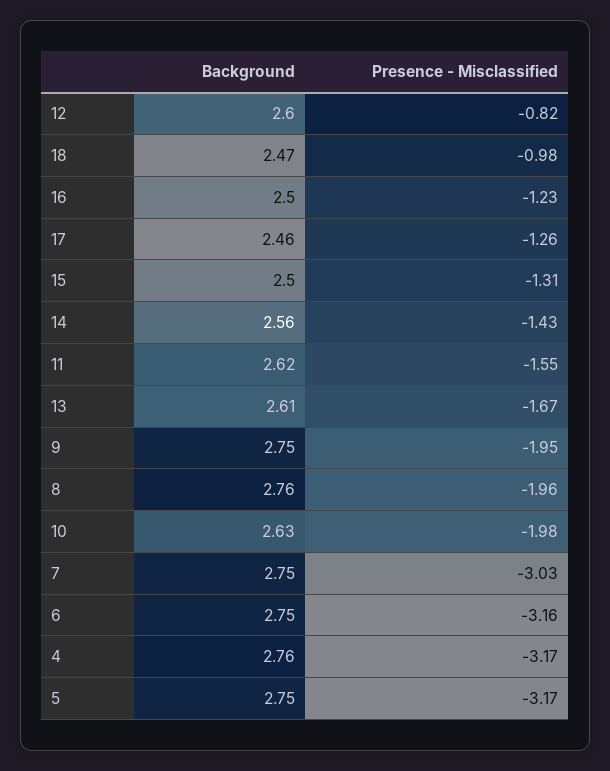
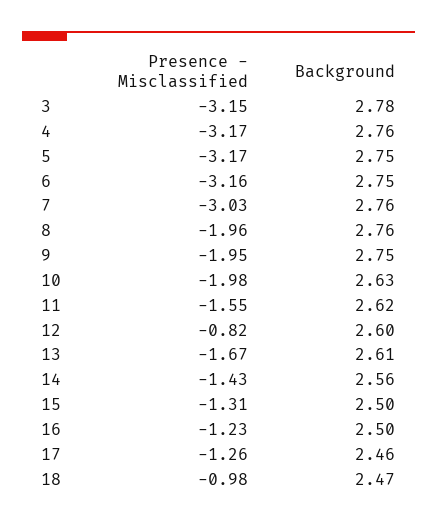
Background, 7: 2.75 -> 2.76
Presence - Misclassified, 3: none -> -3.15
Background, 3: none -> 2.78

